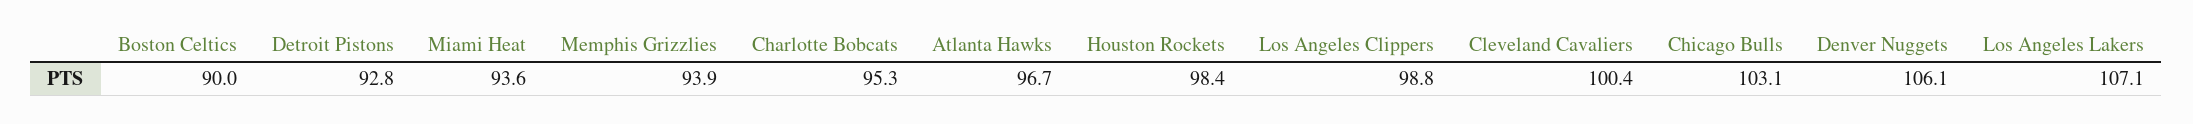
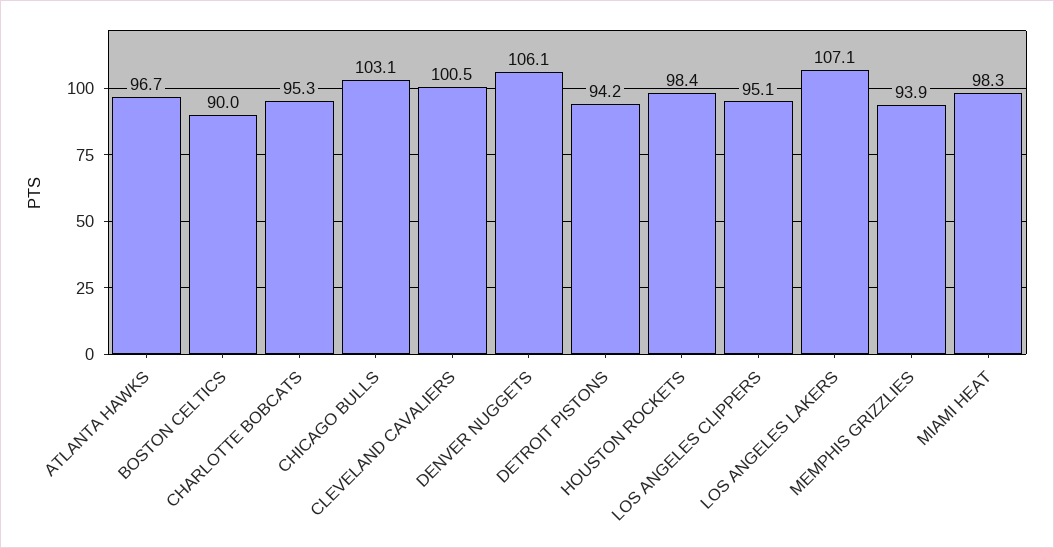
Detroit Pistons: 92.8 -> 94.2
Miami Heat: 93.6 -> 98.3
Los Angeles Clippers: 98.8 -> 95.1
Cleveland Cavaliers: 100.4 -> 100.5

